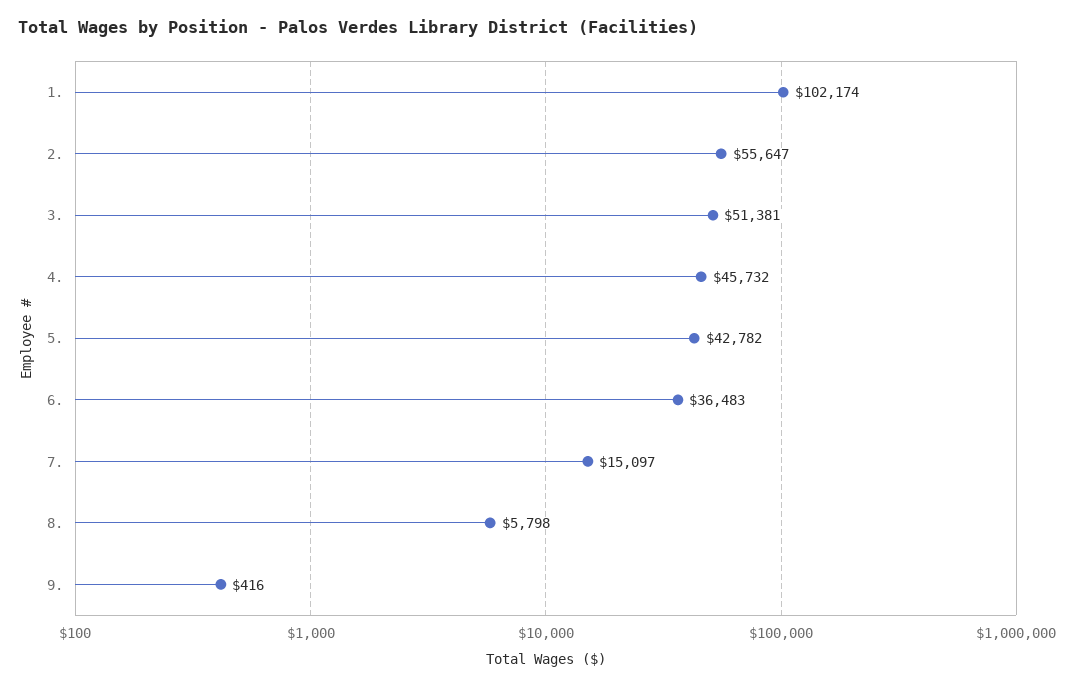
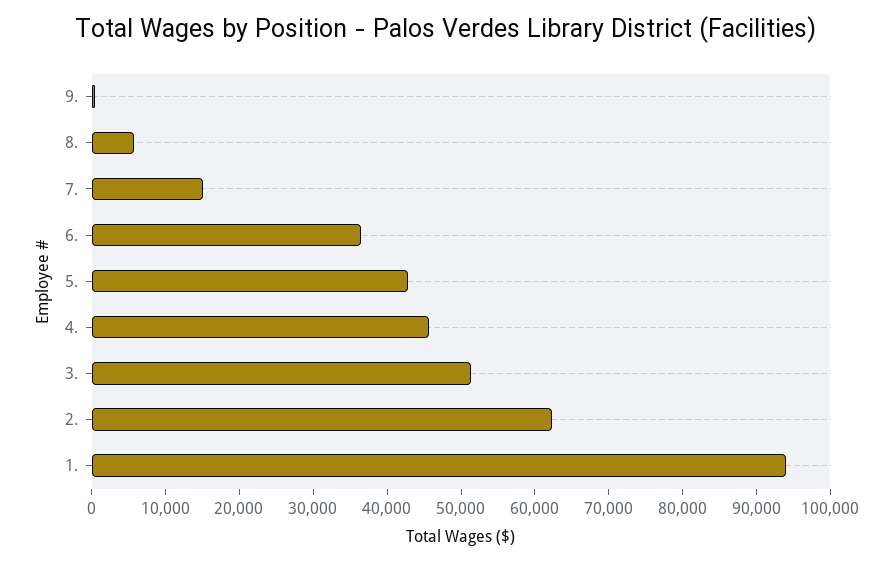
1.: 102174 -> 94000
2.: 55647 -> 62000

